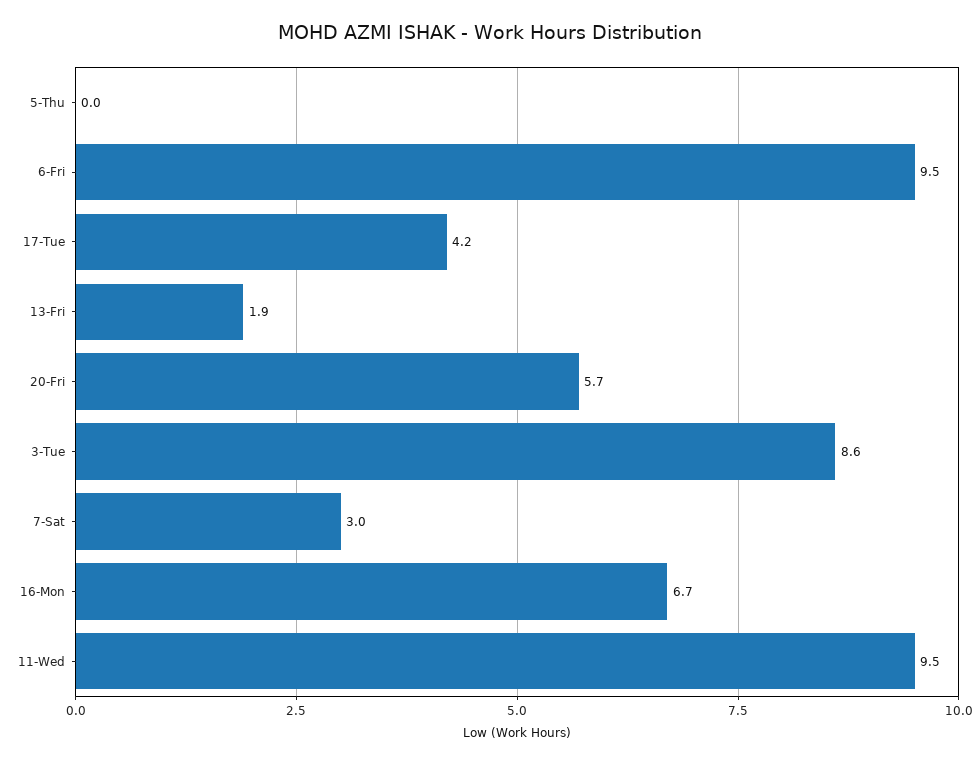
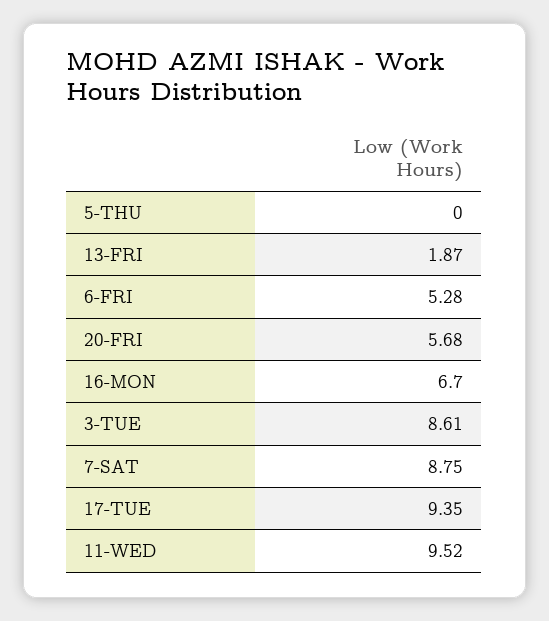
6-Fri: 9.5 -> 5.28
17-Tue: 4.2 -> 9.35
7-Sat: 3 -> 8.75

